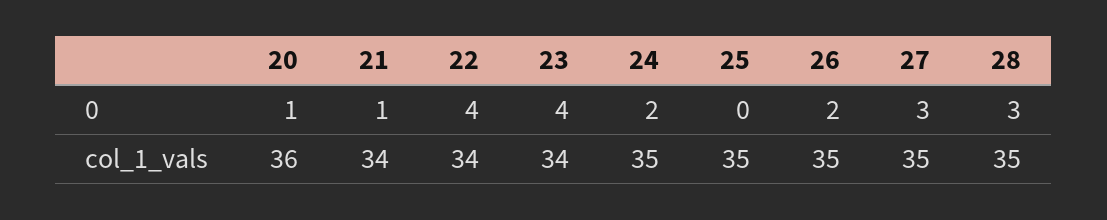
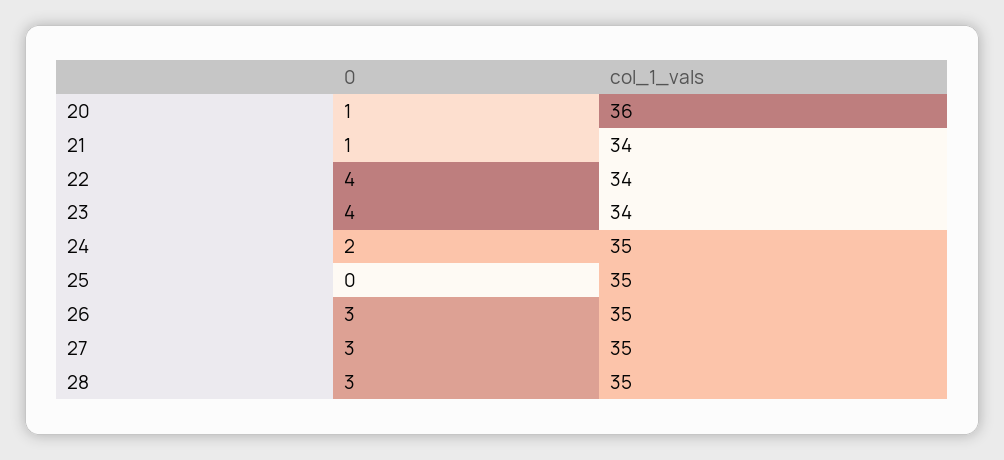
26, 0: 2 -> 3

